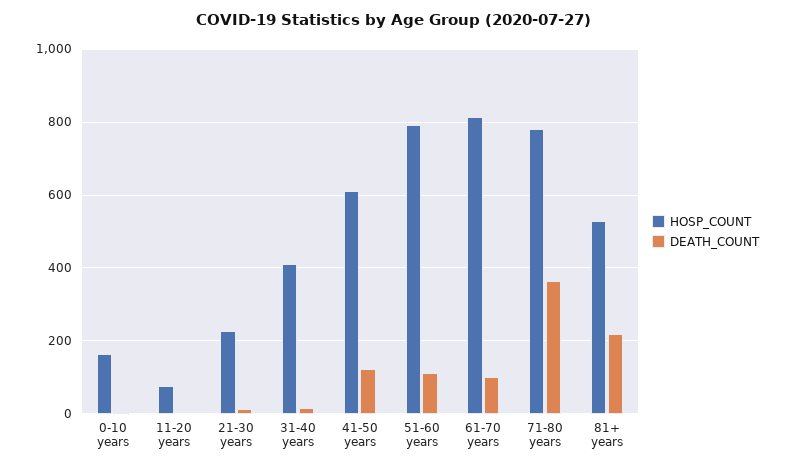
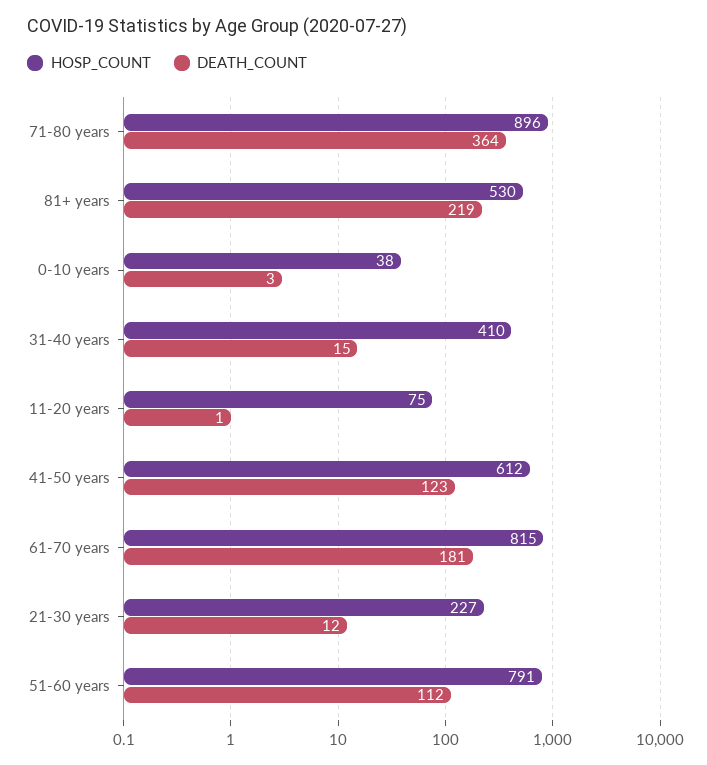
HOSP_COUNT, 0-10 years: 160 -> 38
DEATH_COUNT, 61-70 years: 100 -> 181
HOSP_COUNT, 71-80 years: 780 -> 896

